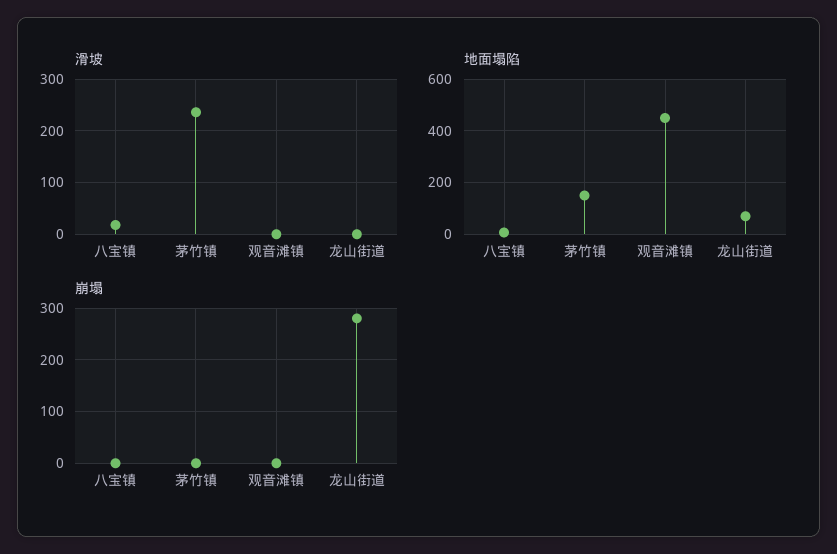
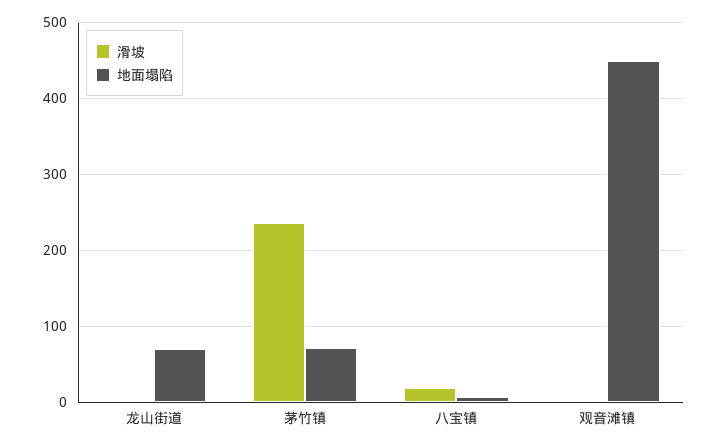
地面塌陷, 茅竹镇: 150 -> 70
崩塌, 八宝镇: 0 -> none
崩塌, 茅竹镇: 0 -> none
崩塌, 观音滩镇: 0 -> none
崩塌, 龙山街道: 280 -> none

